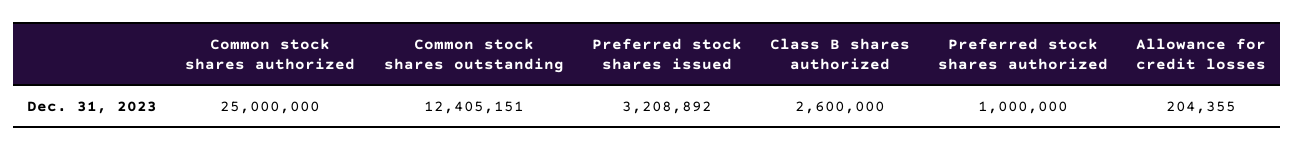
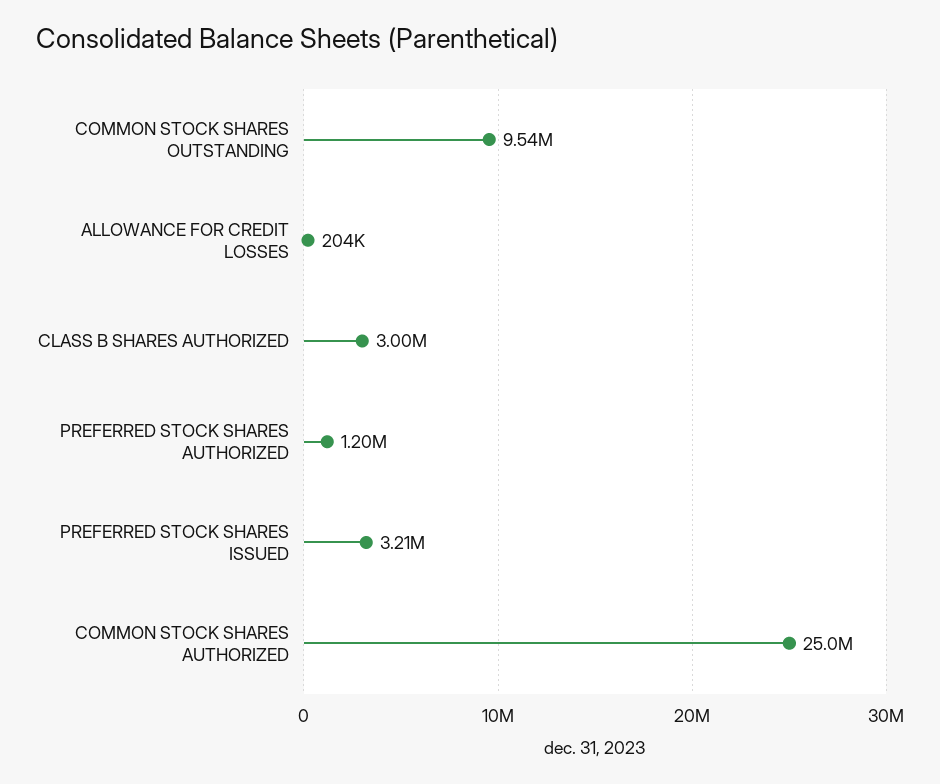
Common stock shares outstanding: 12405151 -> 9540000
Class B shares authorized: 2600000 -> 3000000
Preferred stock shares authorized: 1000000 -> 1200000

